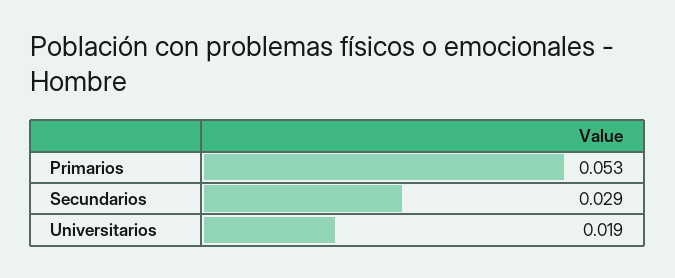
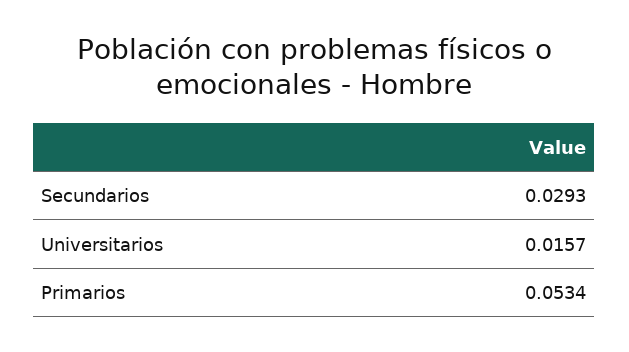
Universitarios: 0.019 -> 0.0157

